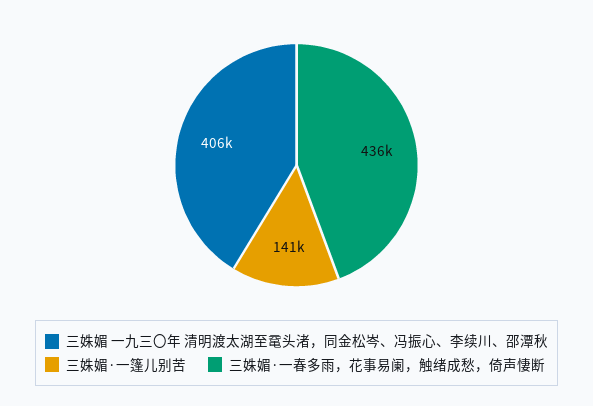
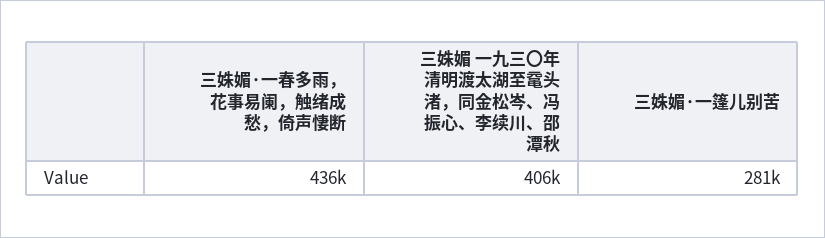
三姝媚·一篷儿别苦: 141000 -> 281000

